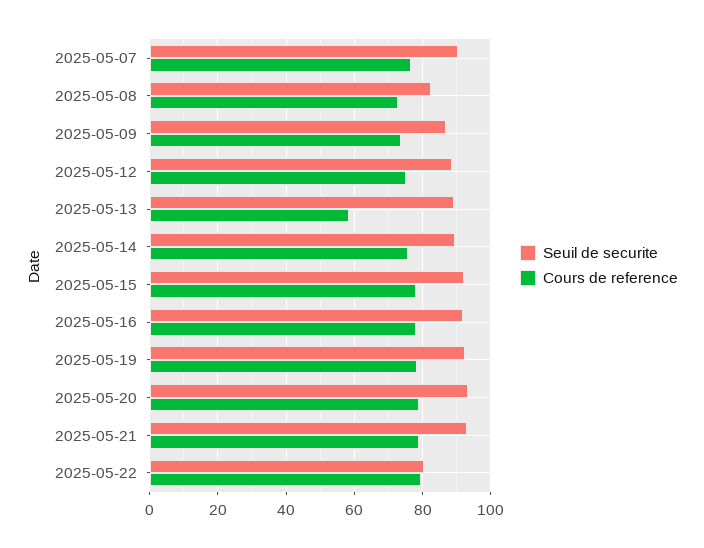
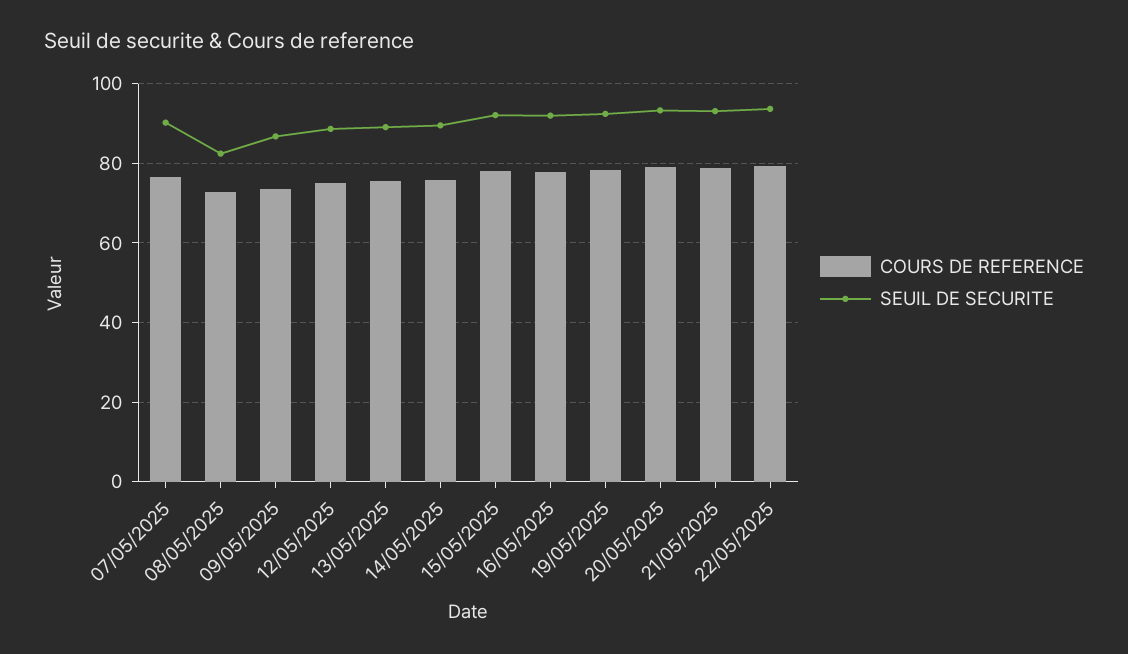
Cours de reference, 2025-05-13: 58 -> 76
Seuil de securite, 2025-05-22: 80 -> 94

